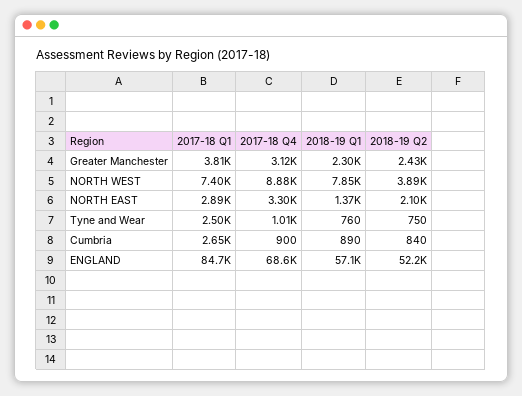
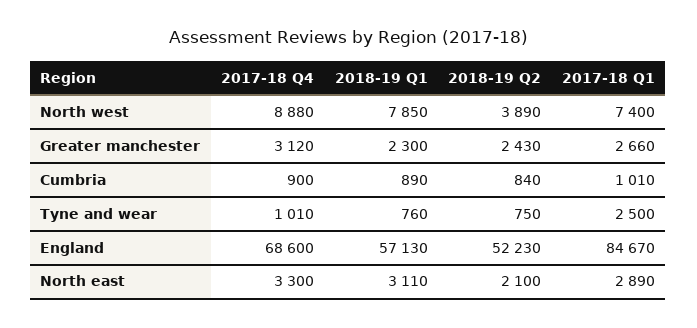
2017-18 Q1, Greater Manchester: 3810 -> 2660
2018-19 Q1, NORTH EAST: 1370 -> 3110
2017-18 Q1, Cumbria: 2650 -> 1010

